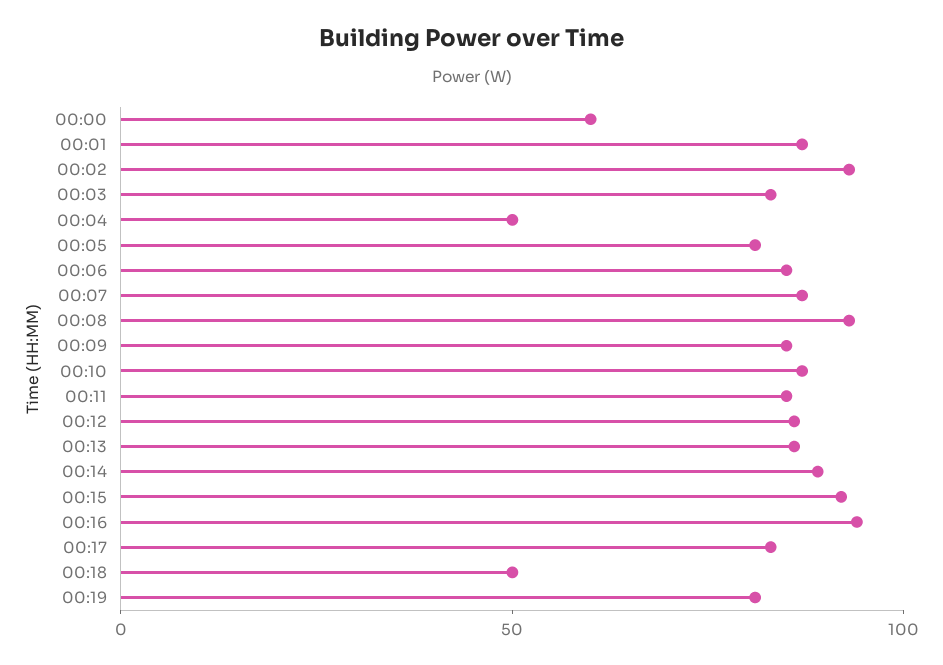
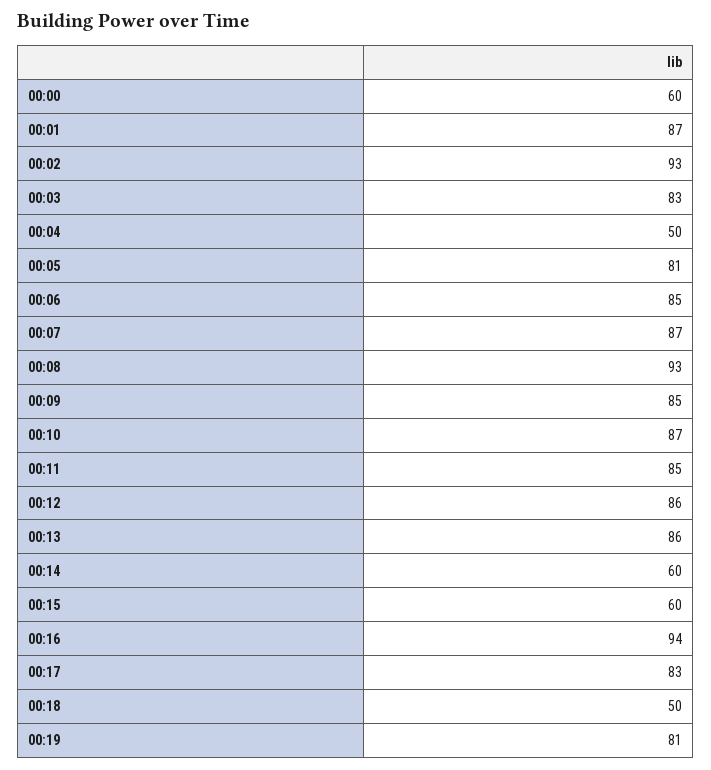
00:14: 90 -> 60
00:15: 90 -> 60

